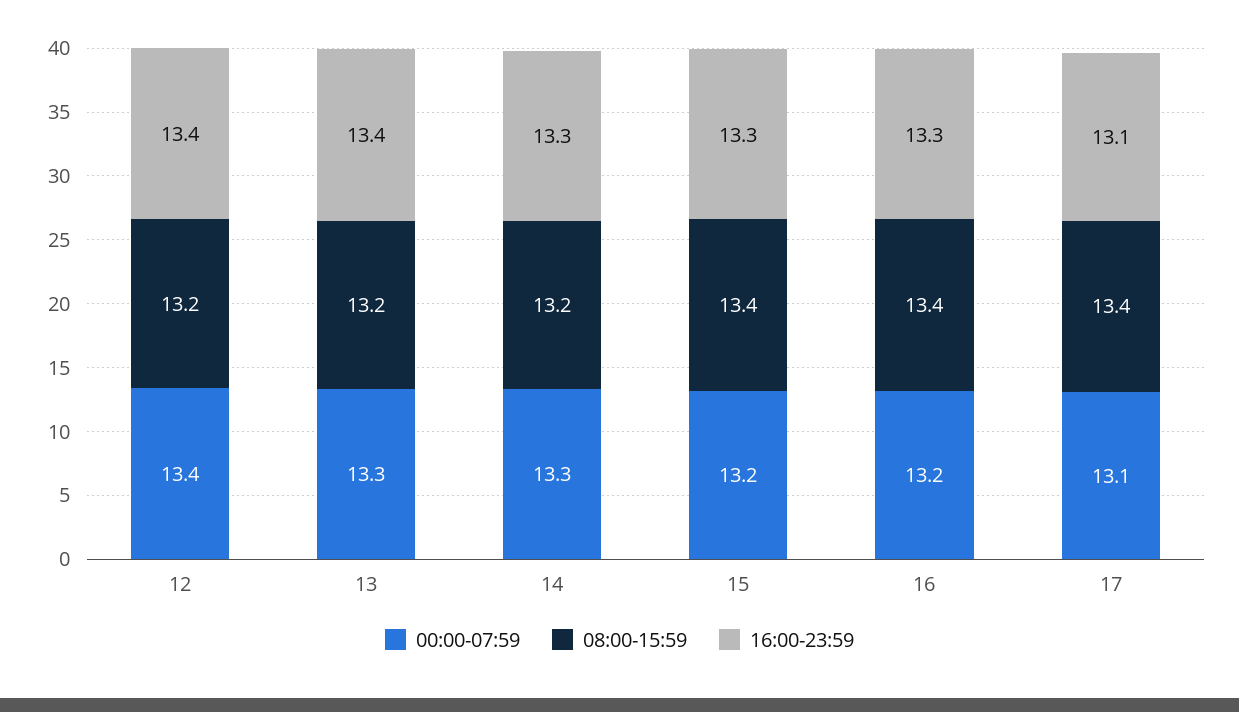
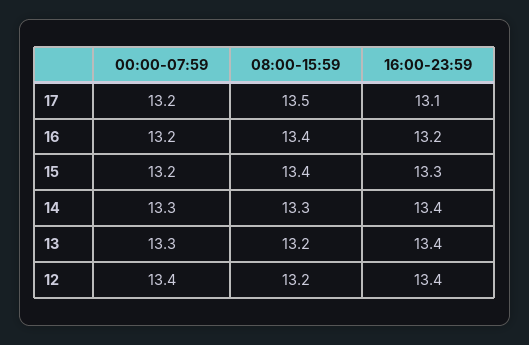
08:00-15:59, 14: 13.2 -> 13.3
16:00-23:59, 14: 13.3 -> 13.4
16:00-23:59, 16: 13.3 -> 13.2
00:00-07:59, 17: 13.1 -> 13.2
08:00-15:59, 17: 13.4 -> 13.5

